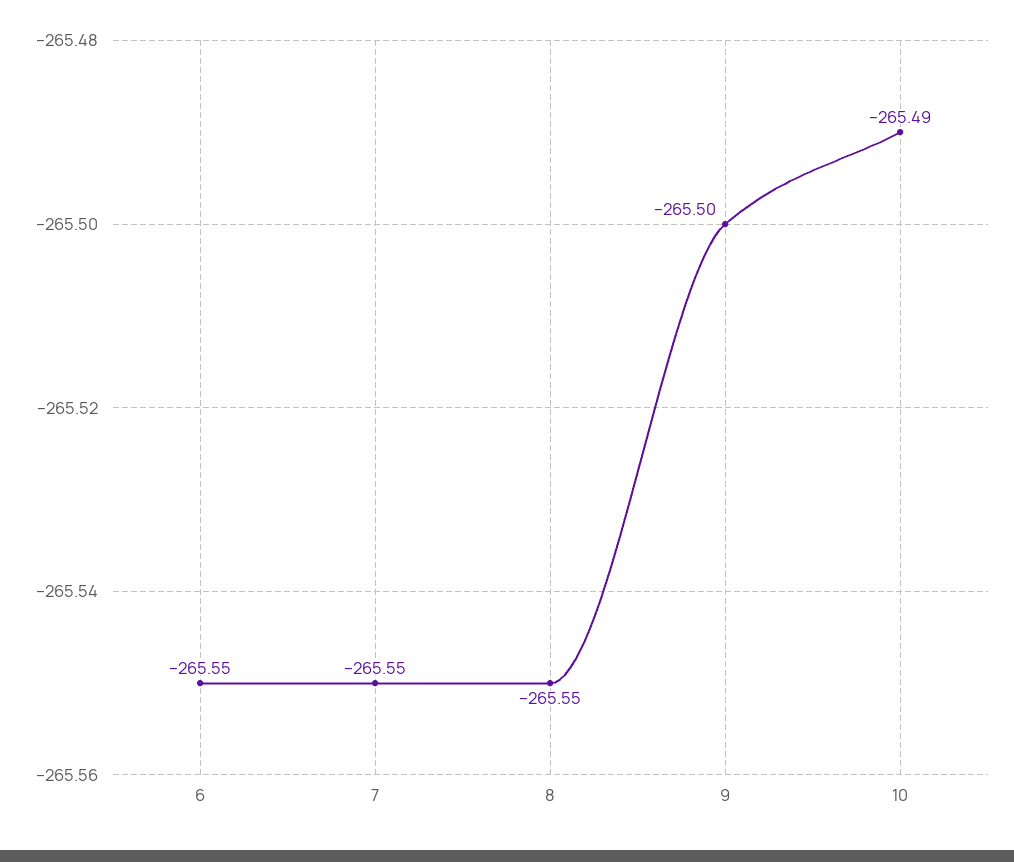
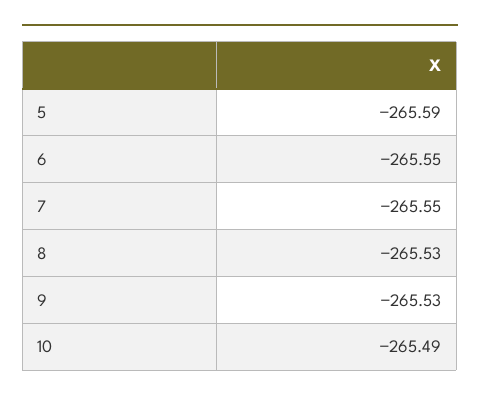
8: -265.55 -> -265.53
9: -265.5 -> -265.53
5: none -> -265.59

